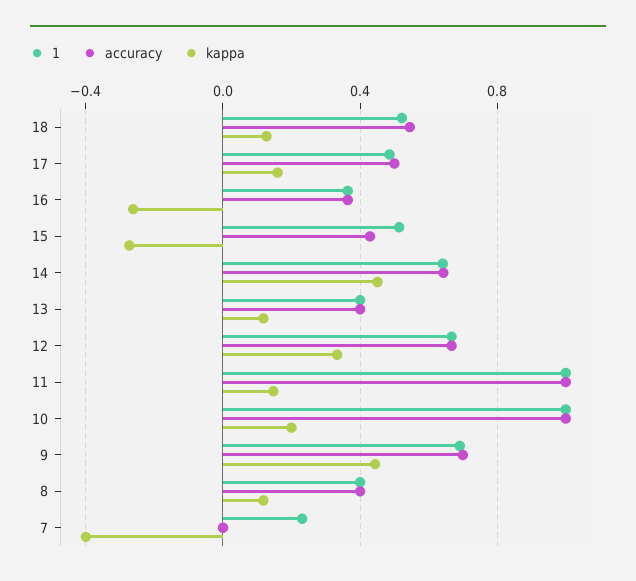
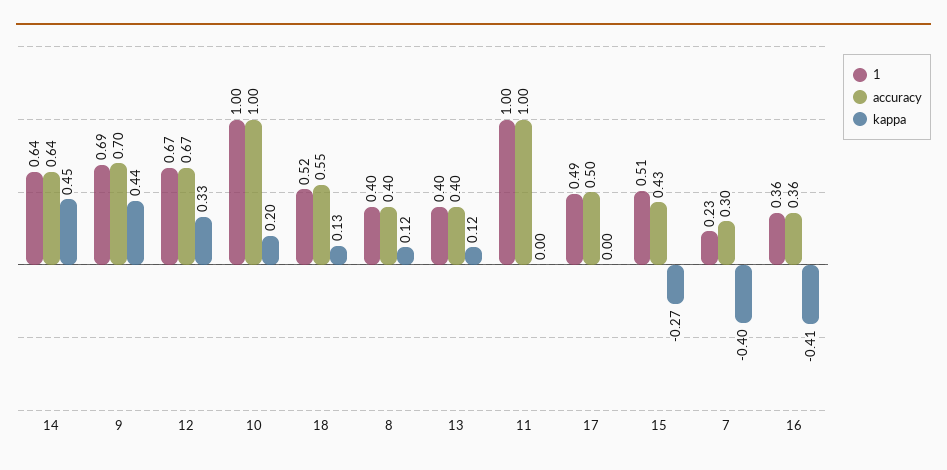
kappa, 17: 0.15 -> 0
kappa, 16: -0.25 -> -0.41
kappa, 11: 0.15 -> 0
accuracy, 7: 0 -> 0.3

